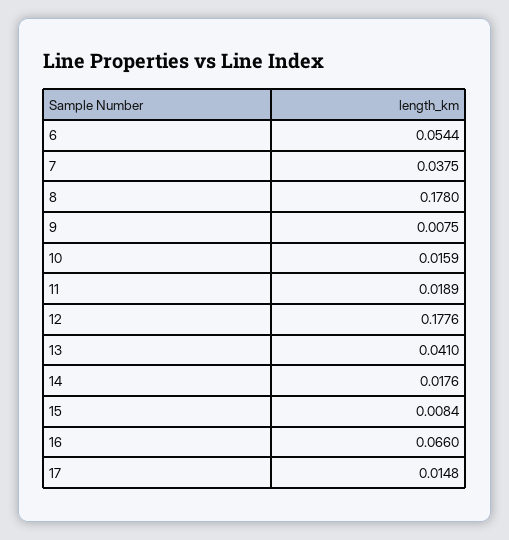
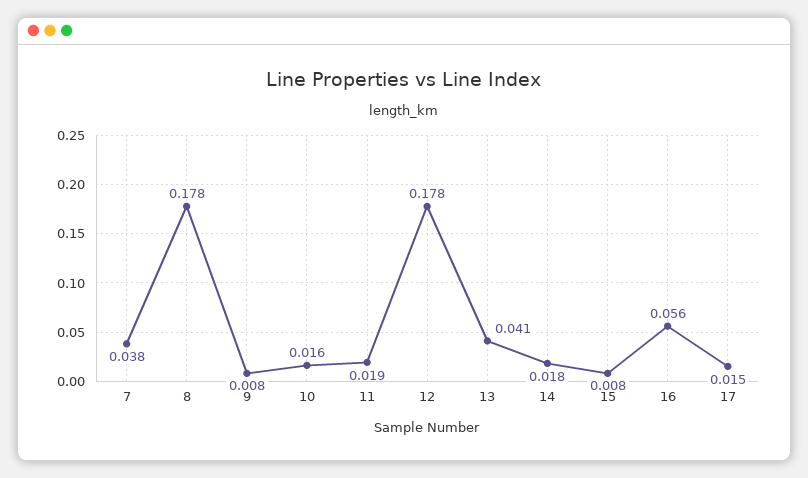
6: 0.0544 -> none
16: 0.066 -> 0.056

